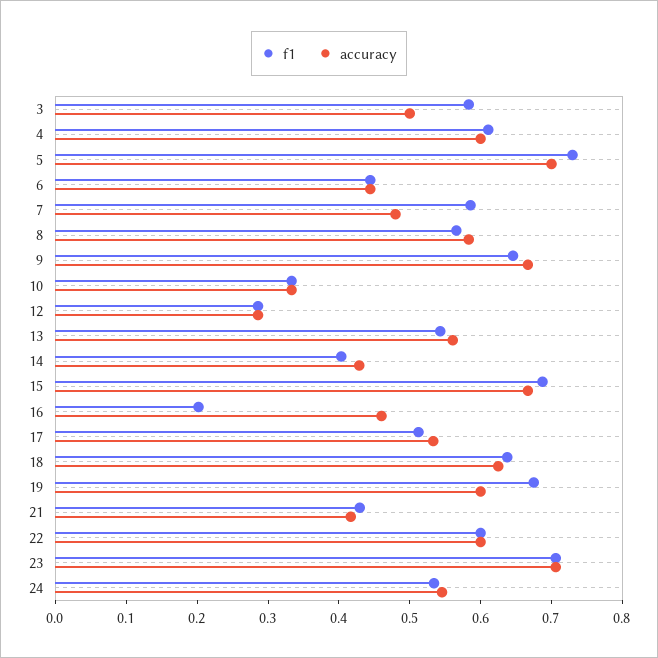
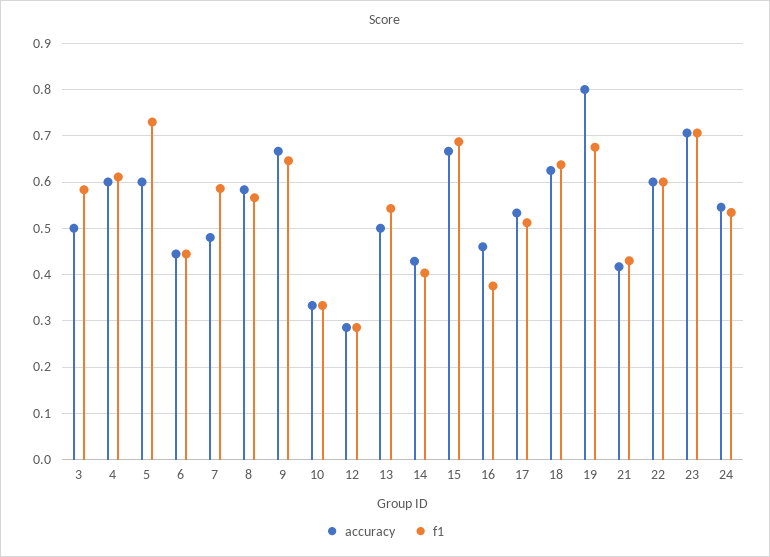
accuracy, 5: 0.7 -> 0.6
accuracy, 13: 0.56 -> 0.5
f1, 16: 0.2 -> 0.38
accuracy, 19: 0.6 -> 0.8

